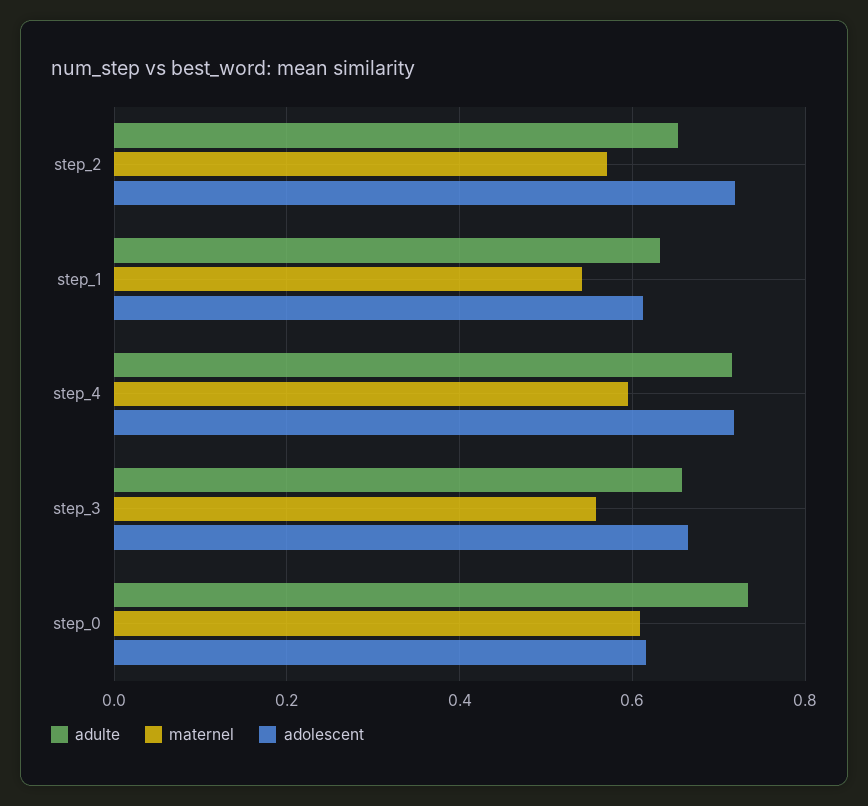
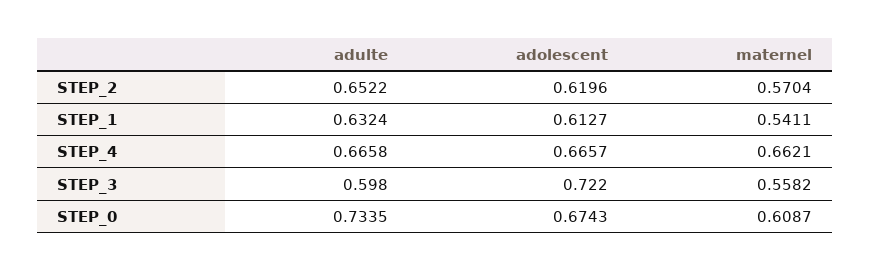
adolescent, step_2: 0.72 -> 0.6196
adulte, step_4: 0.72 -> 0.6658
maternel, step_4: 0.6 -> 0.6621
adolescent, step_4: 0.72 -> 0.6657
adulte, step_3: 0.66 -> 0.598
adolescent, step_3: 0.66 -> 0.722
adolescent, step_0: 0.62 -> 0.6743

